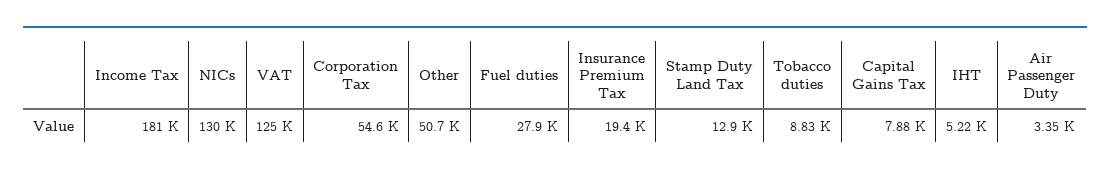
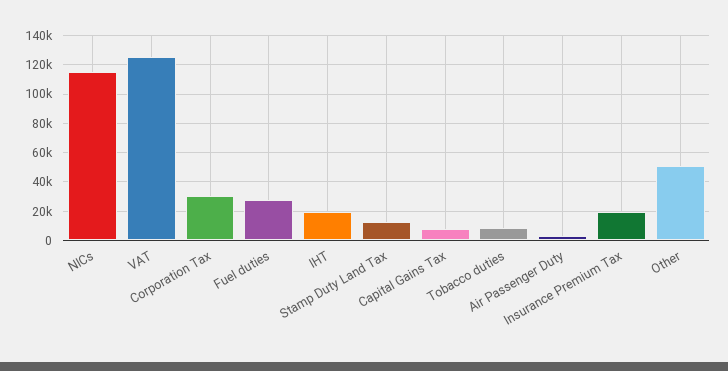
Income Tax: 181000 -> none
NICs: 130000 -> 115000
Corporation Tax: 54600 -> 30000
IHT: 5220 -> 20000

